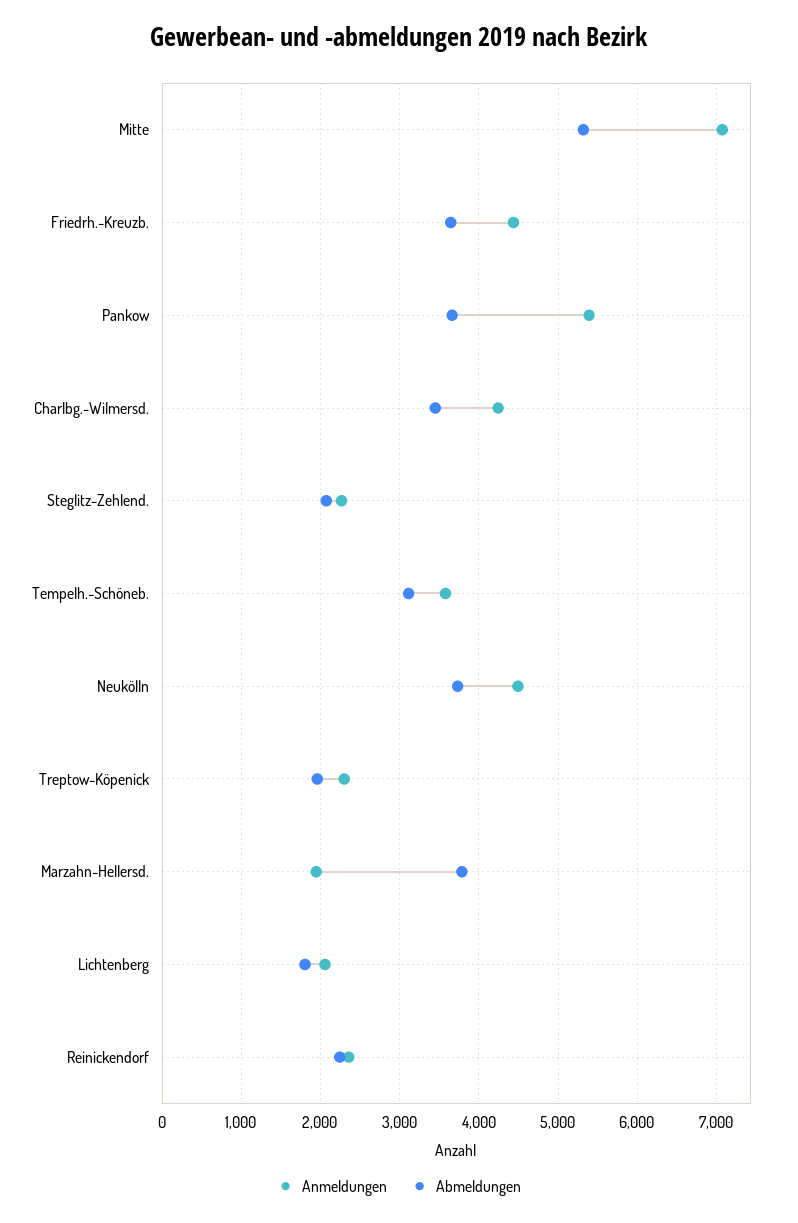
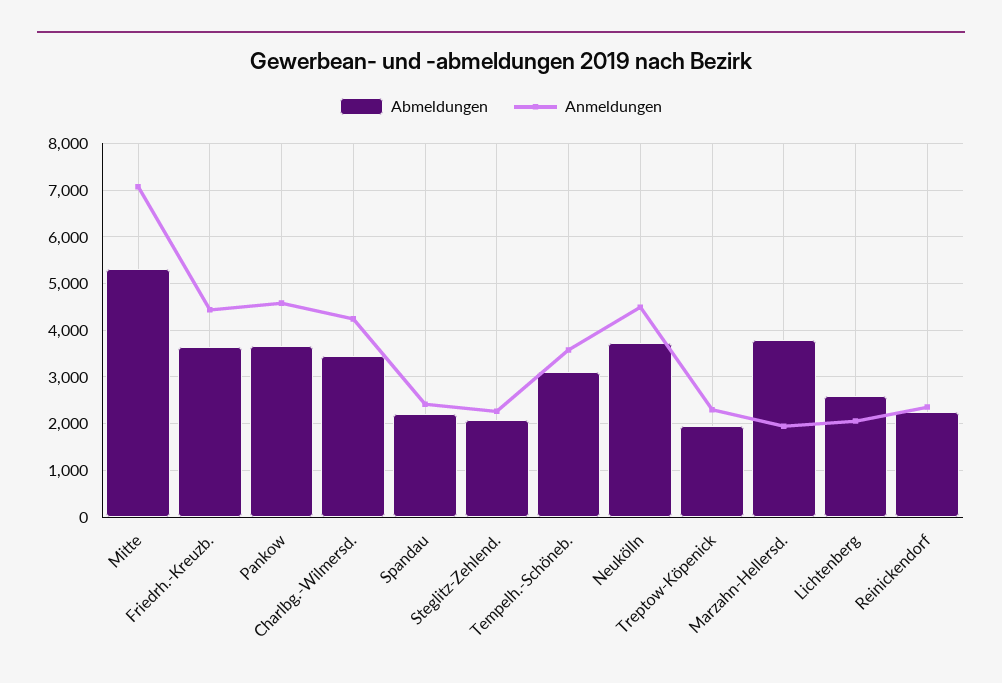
Anmeldungen, Pankow: 5400 -> 4600
Abmeldungen, Lichtenberg: 1800 -> 2600
Abmeldungen, Spandau: none -> 2200
Anmeldungen, Spandau: none -> 2400

